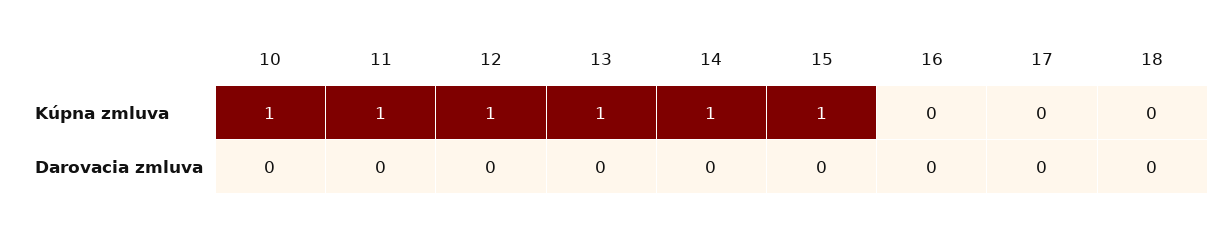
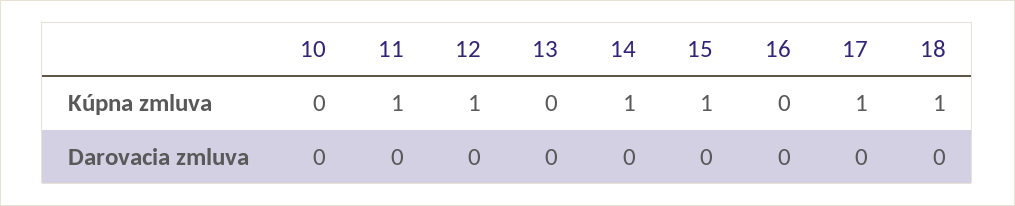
10, Kúpna zmluva: 1 -> 0
13, Kúpna zmluva: 1 -> 0
17, Kúpna zmluva: 0 -> 1
18, Kúpna zmluva: 0 -> 1

